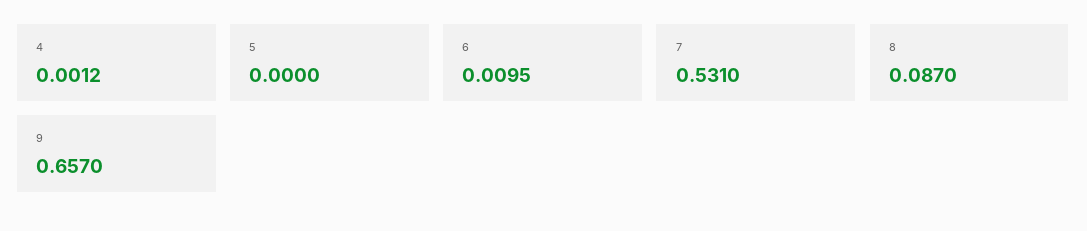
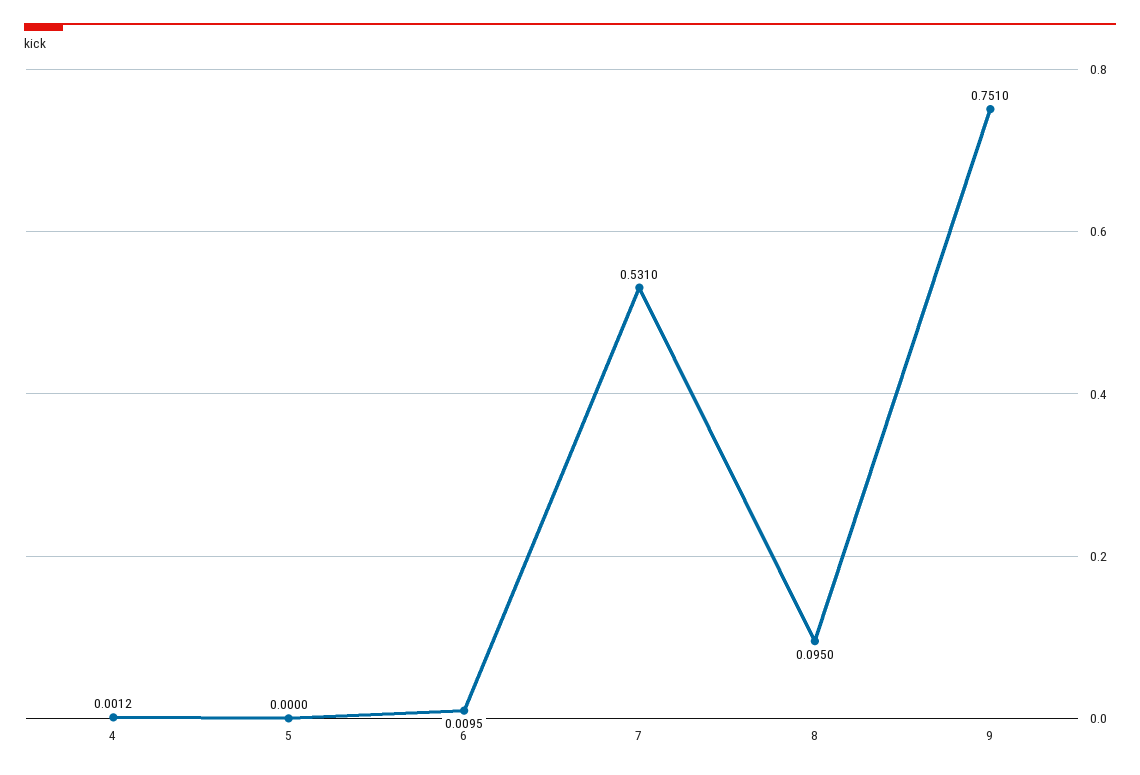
8: 0.087 -> 0.095
9: 0.657 -> 0.751

